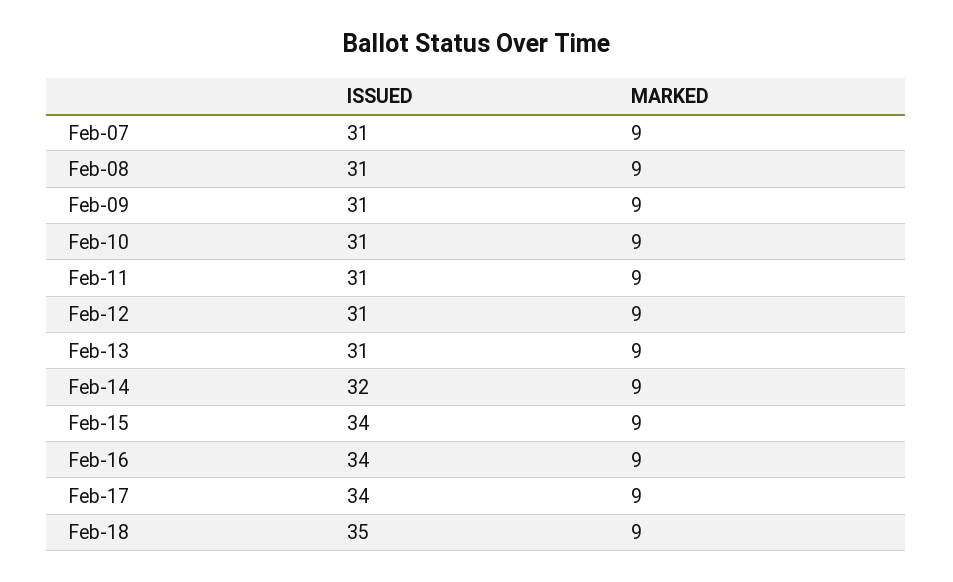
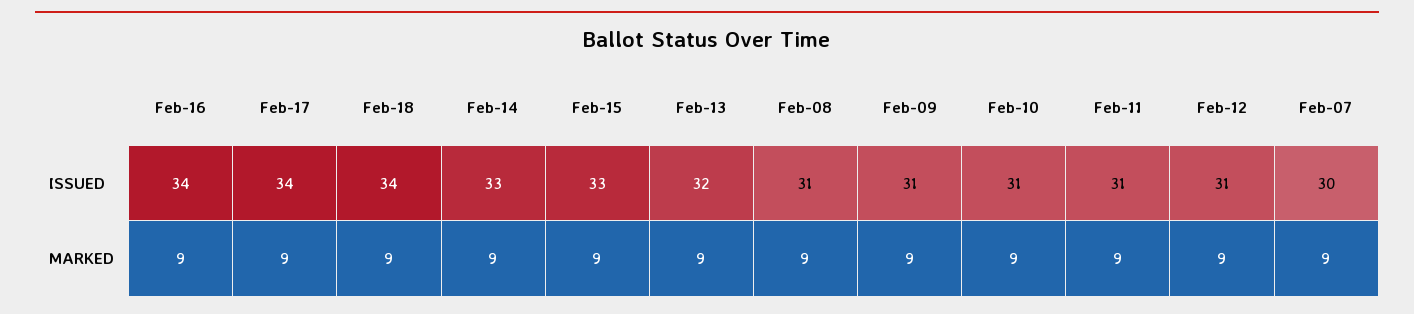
ISSUED, Feb-07: 31 -> 30
ISSUED, Feb-13: 31 -> 32
ISSUED, Feb-14: 32 -> 33
ISSUED, Feb-15: 34 -> 33
ISSUED, Feb-18: 35 -> 34

